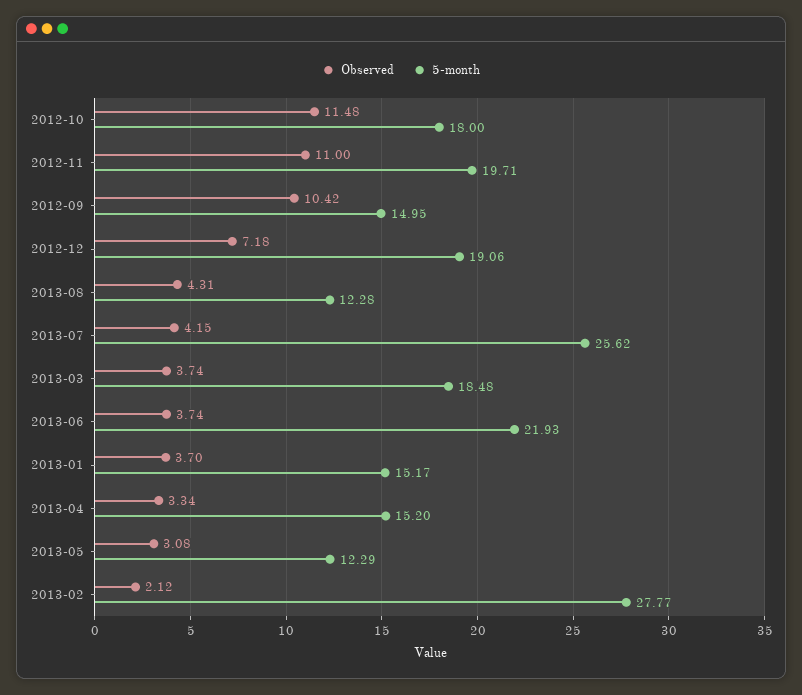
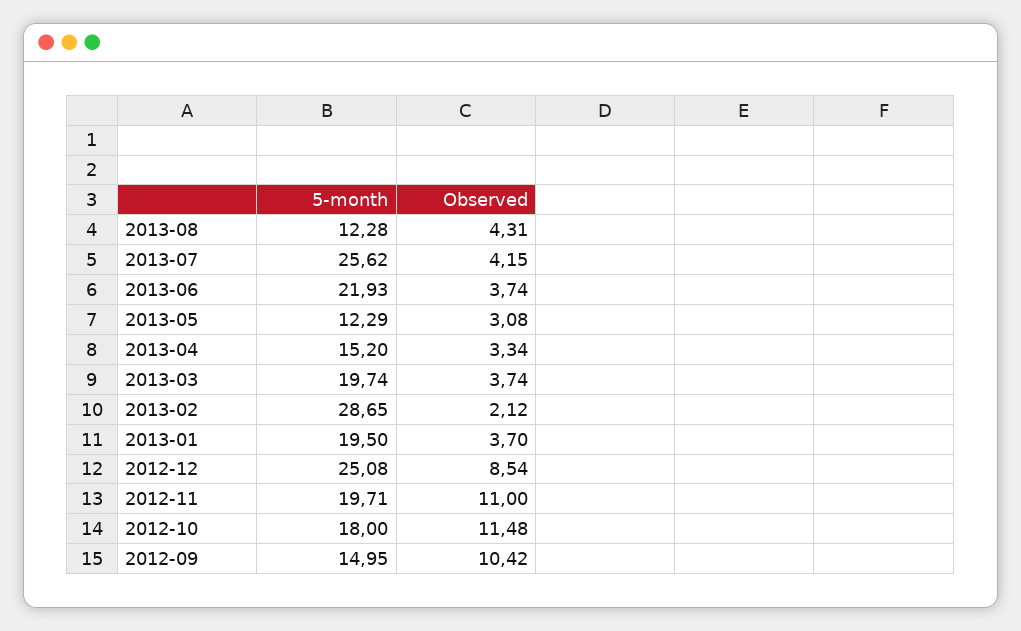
Observed, 2012-12: 7.18 -> 8.54
5-month, 2012-12: 19.06 -> 25.08
5-month, 2013-03: 18.48 -> 19.74
5-month, 2013-01: 15.17 -> 19.5
5-month, 2013-02: 27.77 -> 28.65

